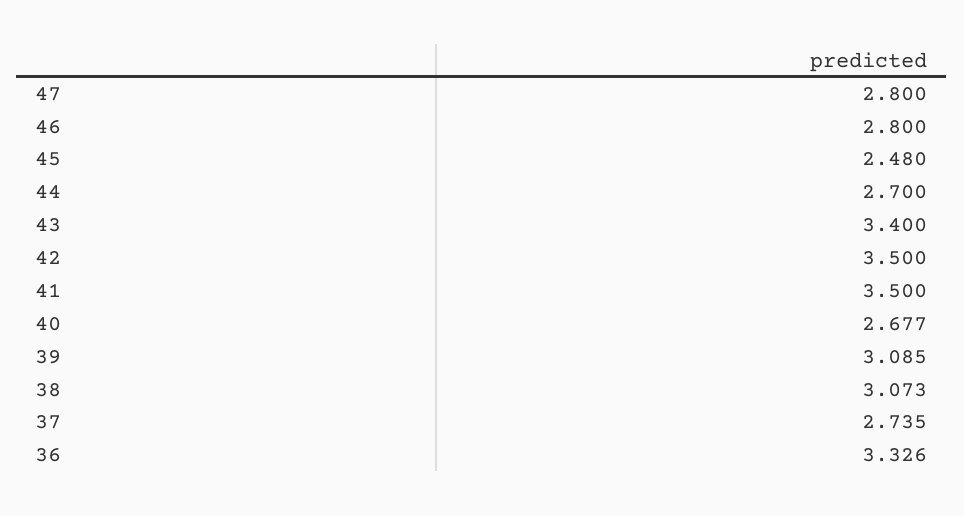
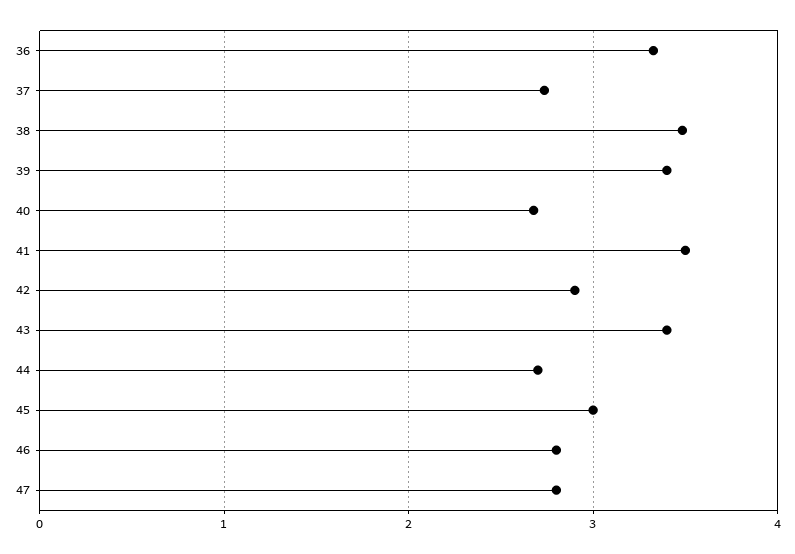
45: 2.48 -> 3
42: 3.5 -> 2.9
39: 3.085 -> 3.4
38: 3.073 -> 3.5

